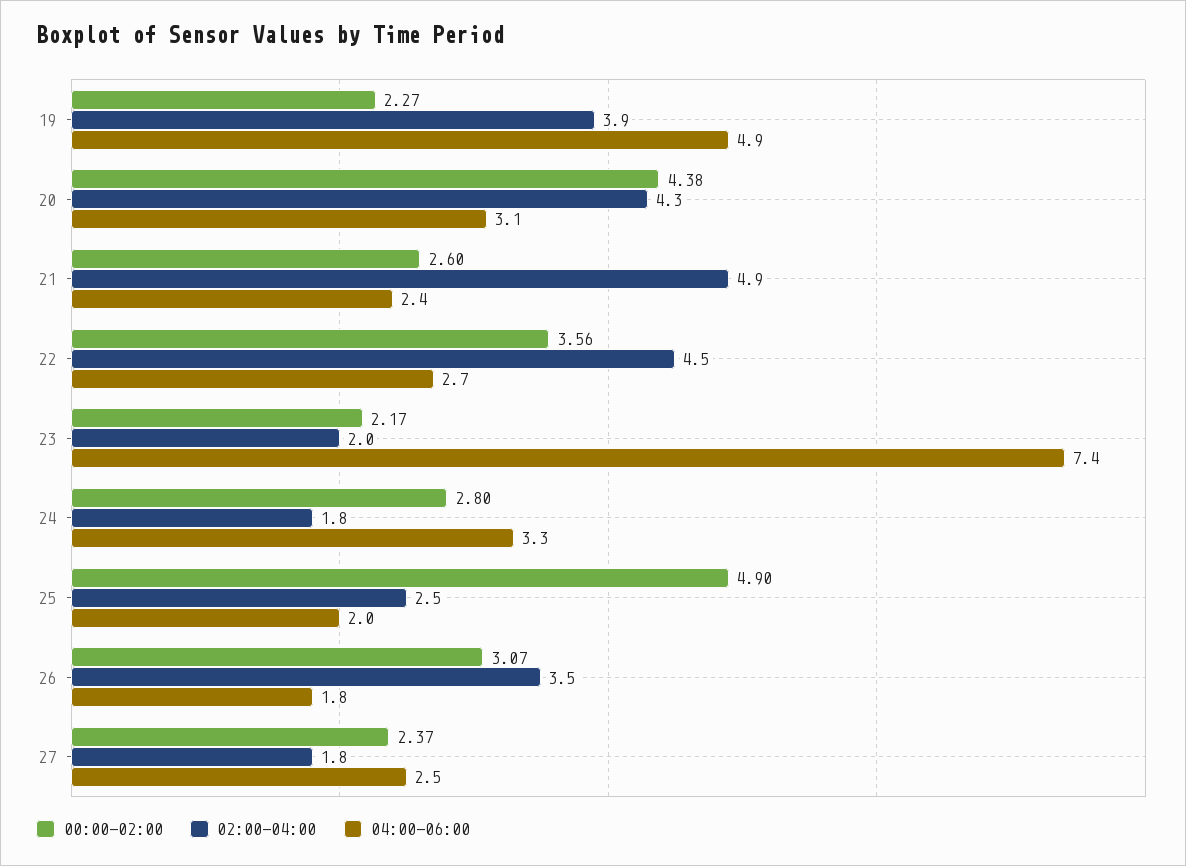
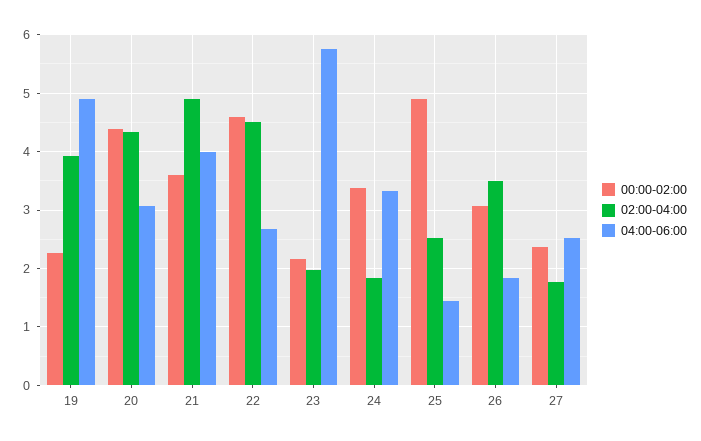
00:00-02:00, 21: 2.6 -> 3.6
04:00-06:00, 21: 2.4 -> 4
00:00-02:00, 22: 3.56 -> 4.6
04:00-06:00, 23: 7.4 -> 5.8
00:00-02:00, 24: 2.8 -> 3.4
04:00-06:00, 25: 2 -> 1.4

